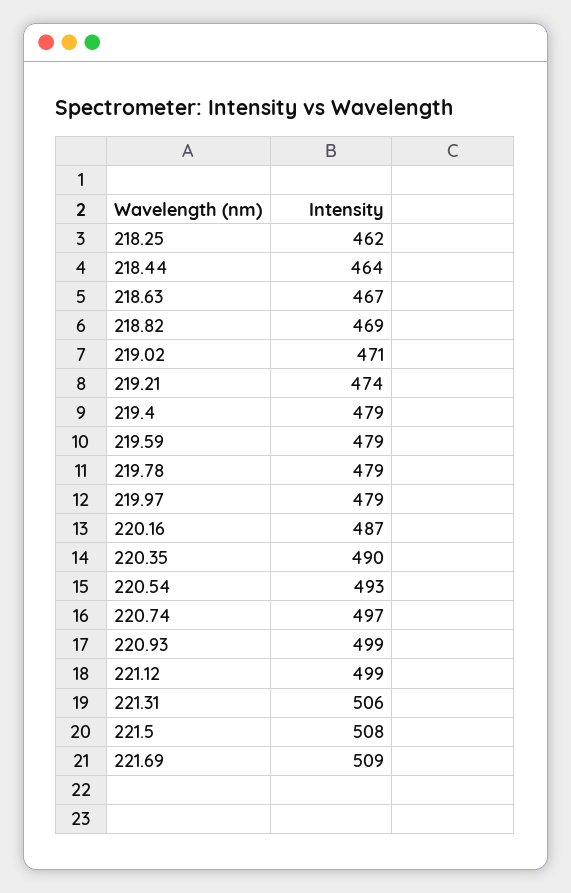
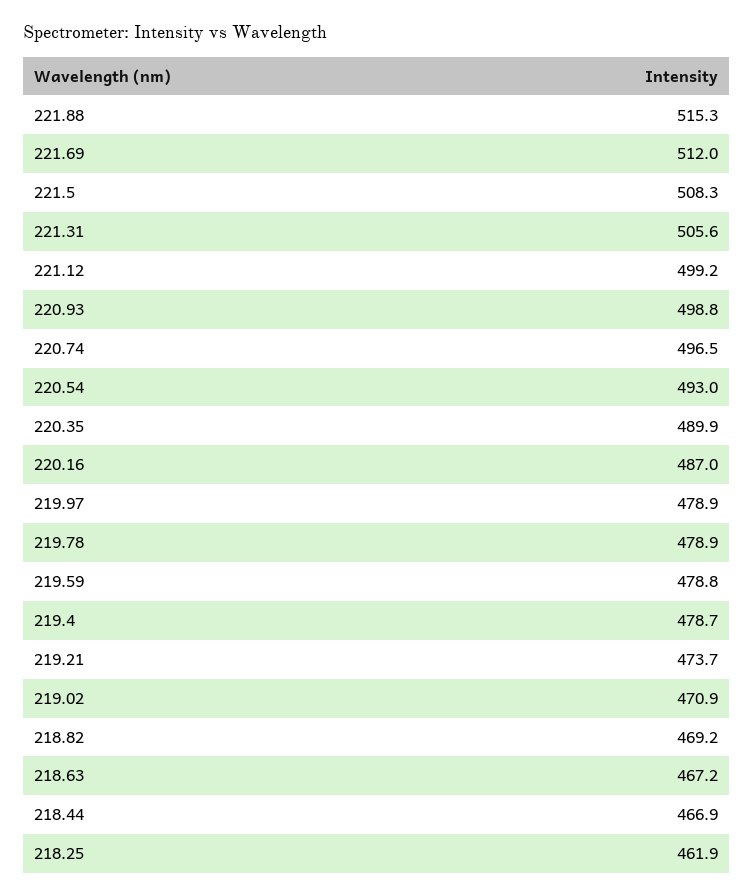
218.44: 464 -> 466.9
221.69: 509 -> 512
221.88: none -> 515.3

